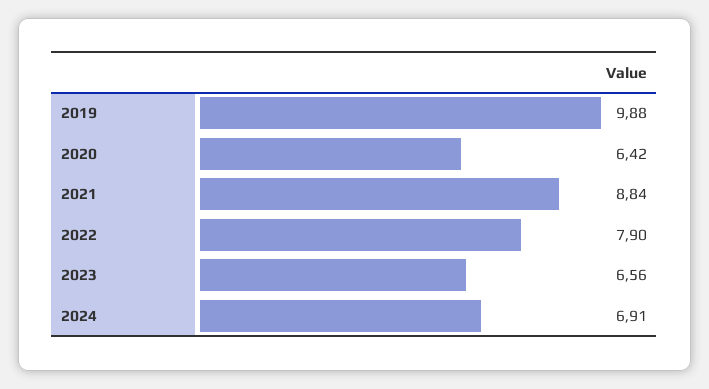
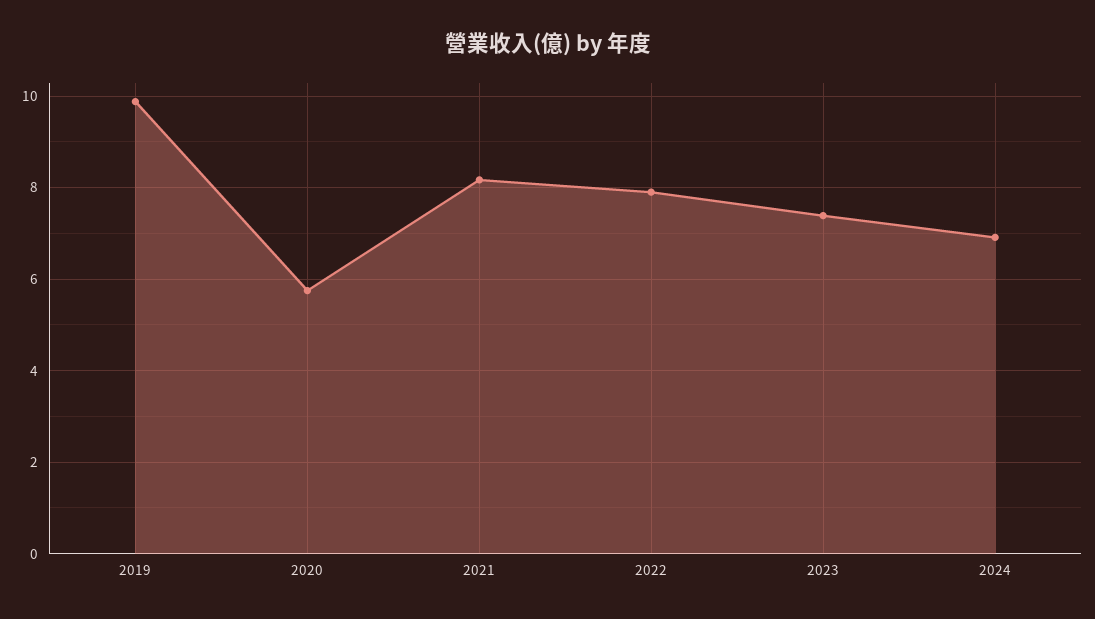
2020: 6.42 -> 5.8
2021: 8.84 -> 8.2
2023: 6.56 -> 7.4

